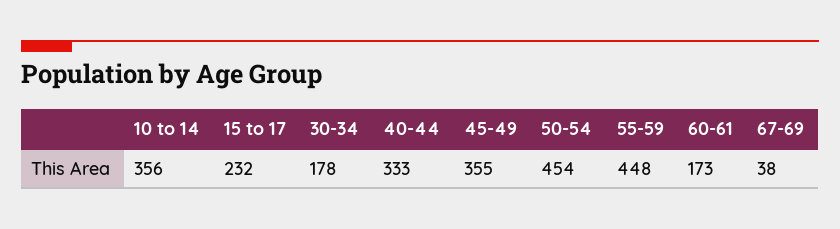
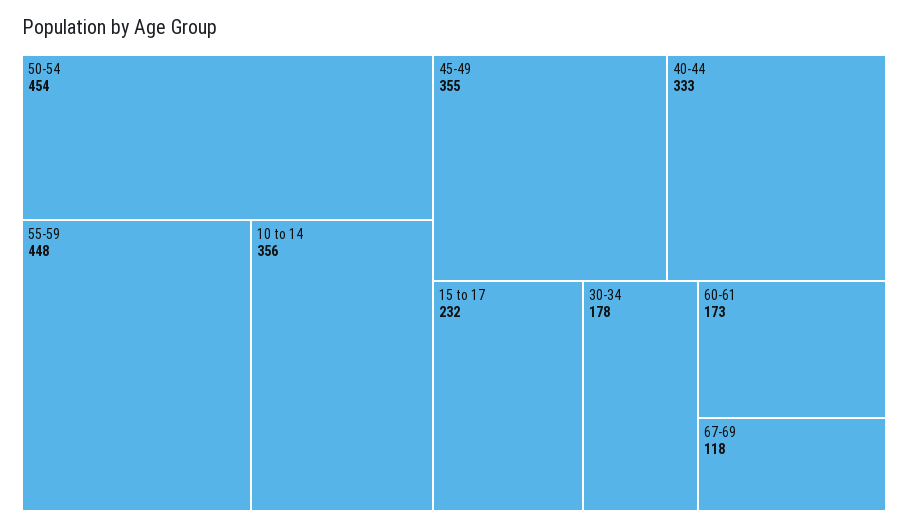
67-69: 38 -> 118

